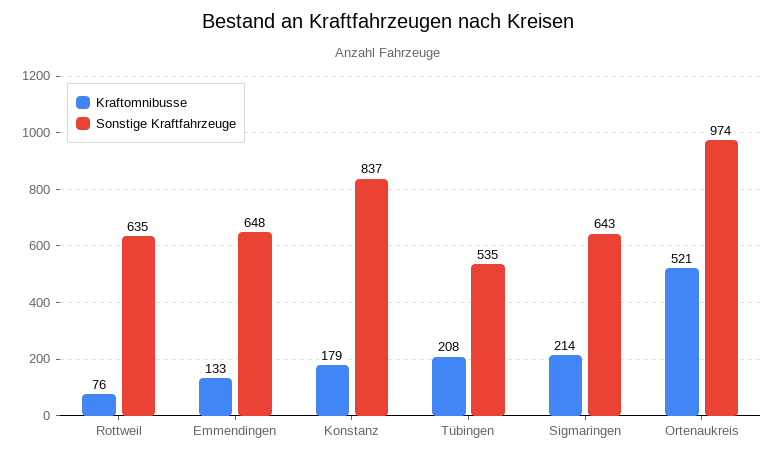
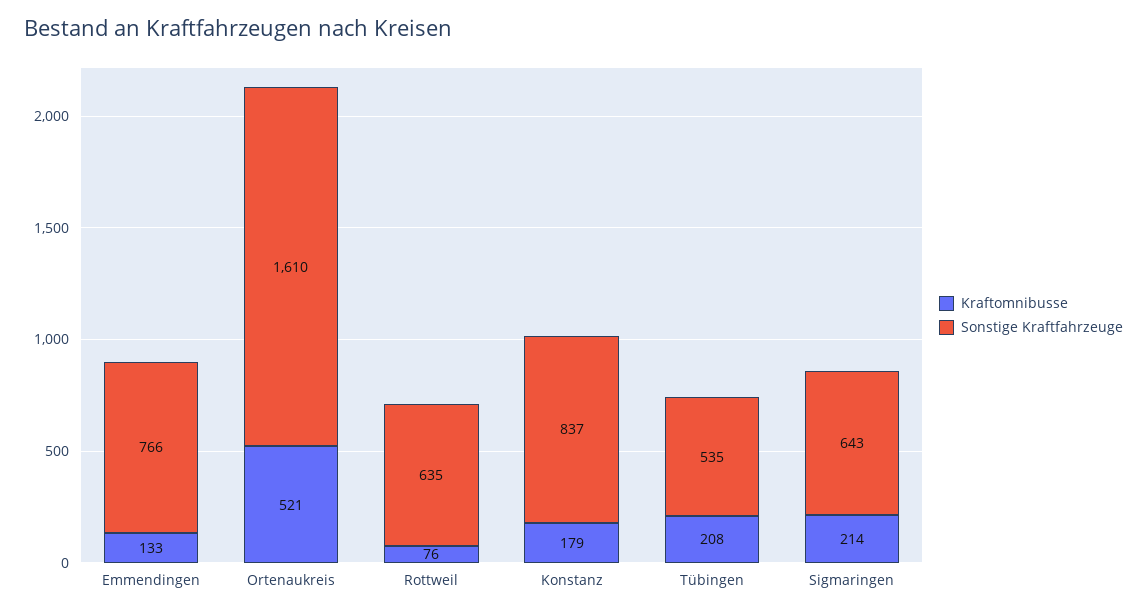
Sonstige Kraftfahrzeuge, Emmendingen: 648 -> 766
Sonstige Kraftfahrzeuge, Ortenaukreis: 974 -> 1610

